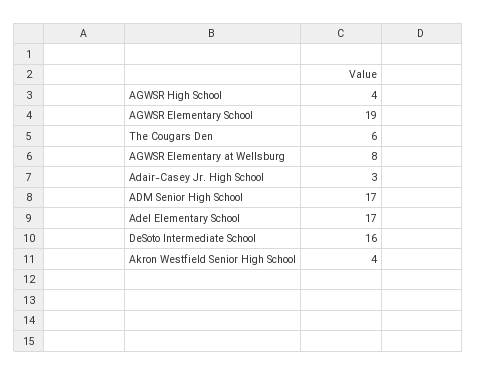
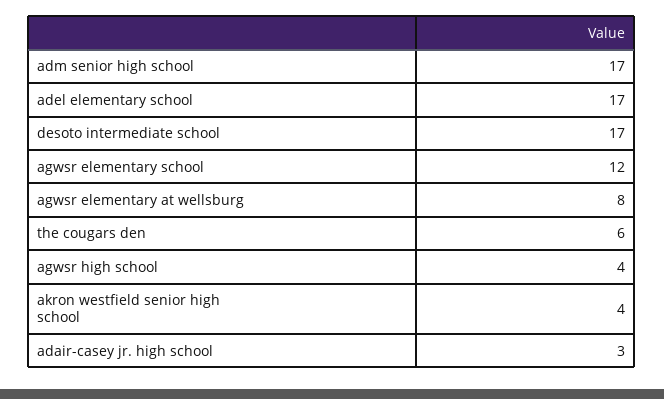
AGWSR Elementary School: 19 -> 12
DeSoto Intermediate School: 16 -> 17

